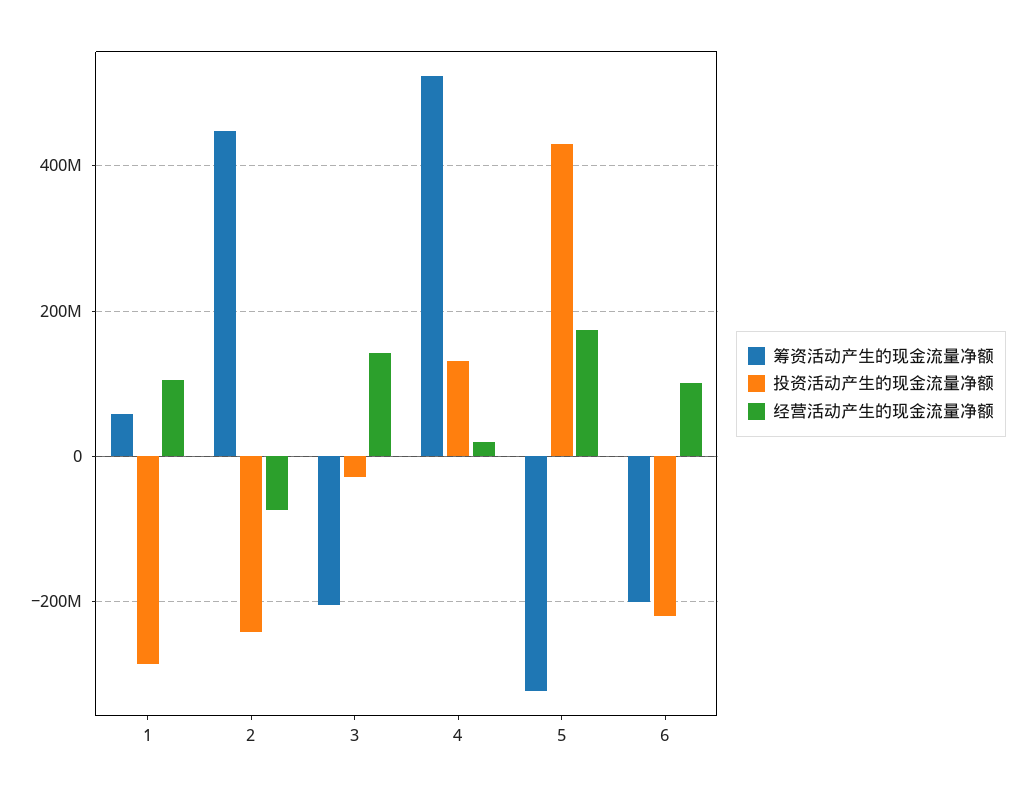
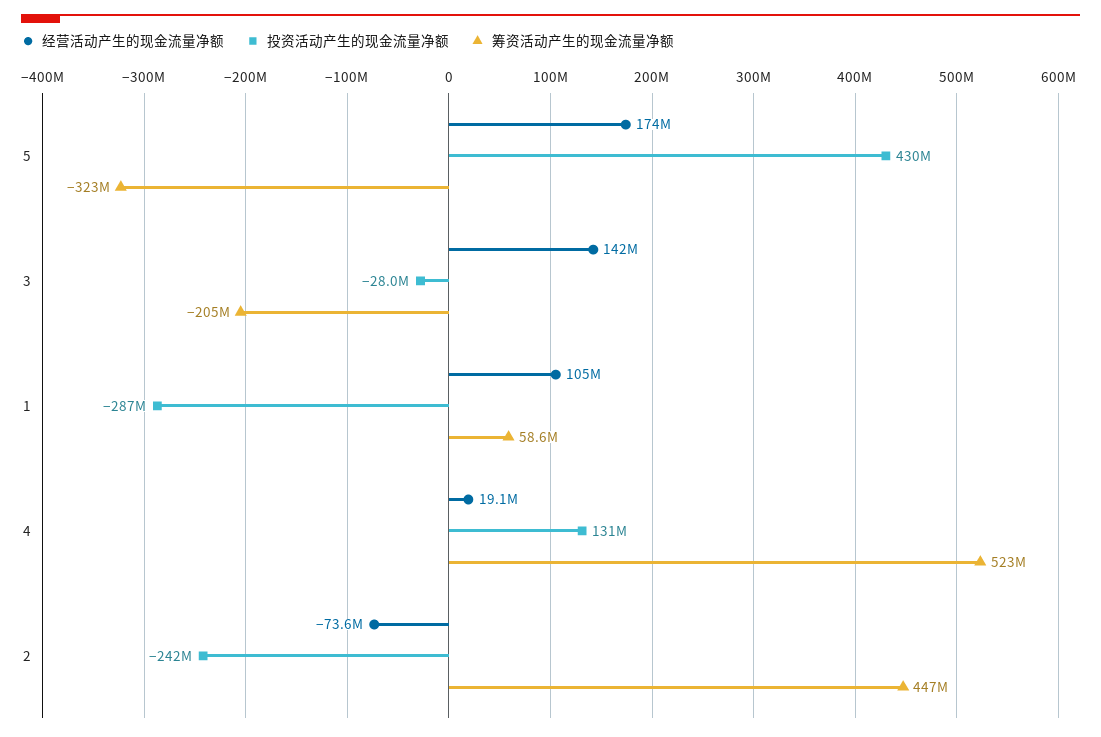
筹资活动产生的现金流量净额, 6: -200000000 -> none
投资活动产生的现金流量净额, 6: -220000000 -> none
经营活动产生的现金流量净额, 6: 100000000 -> none

